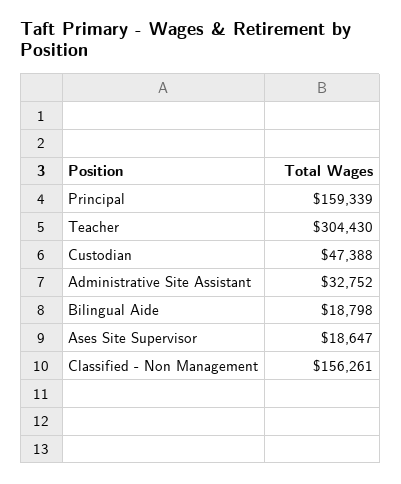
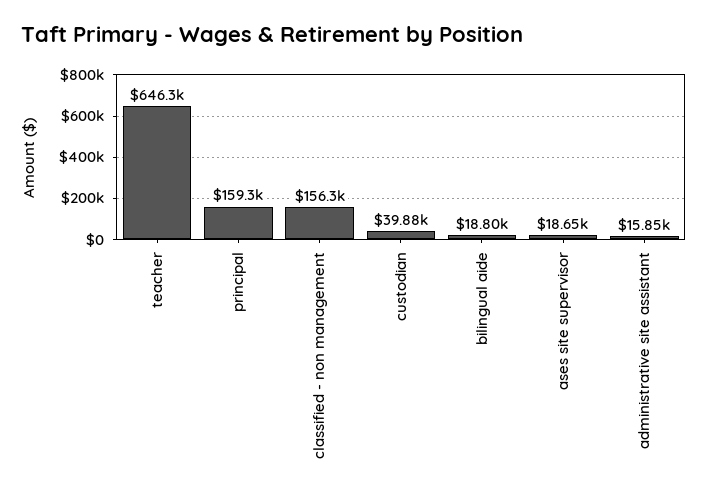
Teacher: 304430 -> 646300
Custodian: 47388 -> 39880
Administrative Site Assistant: 32752 -> 15850

